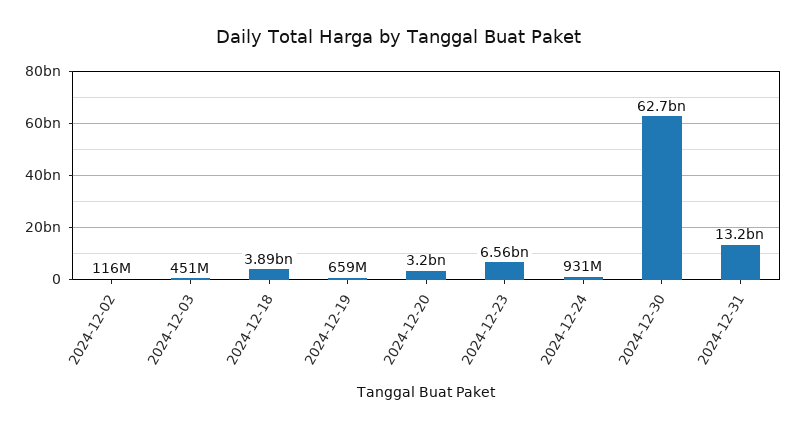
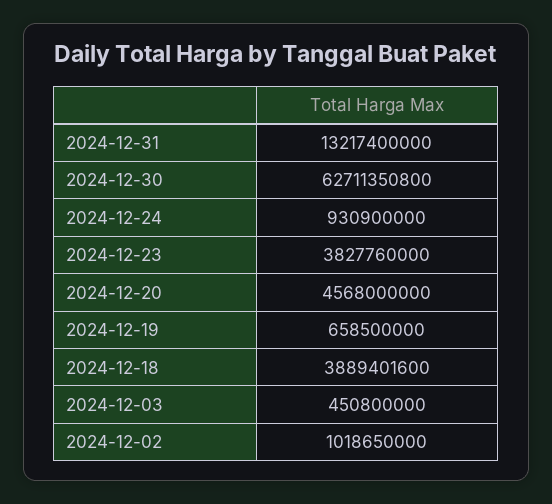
2024-12-02: 116000000 -> 1018650000
2024-12-20: 3200000000 -> 4568000000
2024-12-23: 6560000000 -> 3827760000

